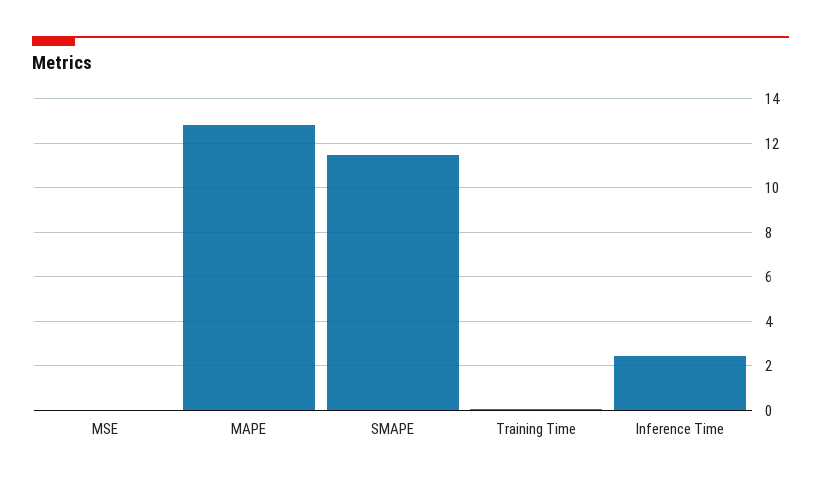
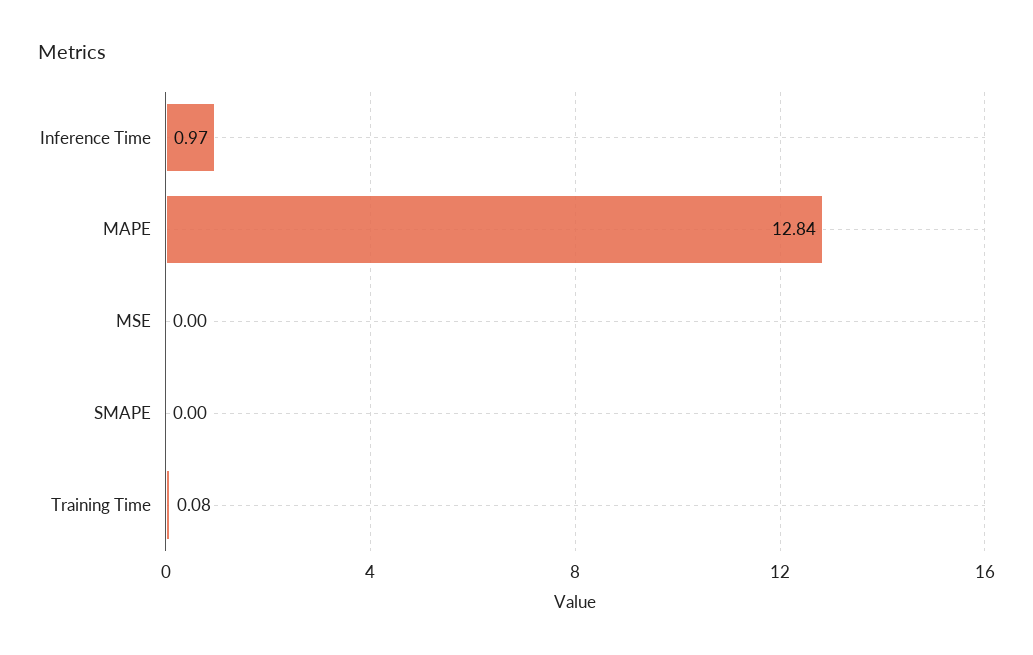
SMAPE: 11.5 -> 0
Inference Time: 2.5 -> 0.97

